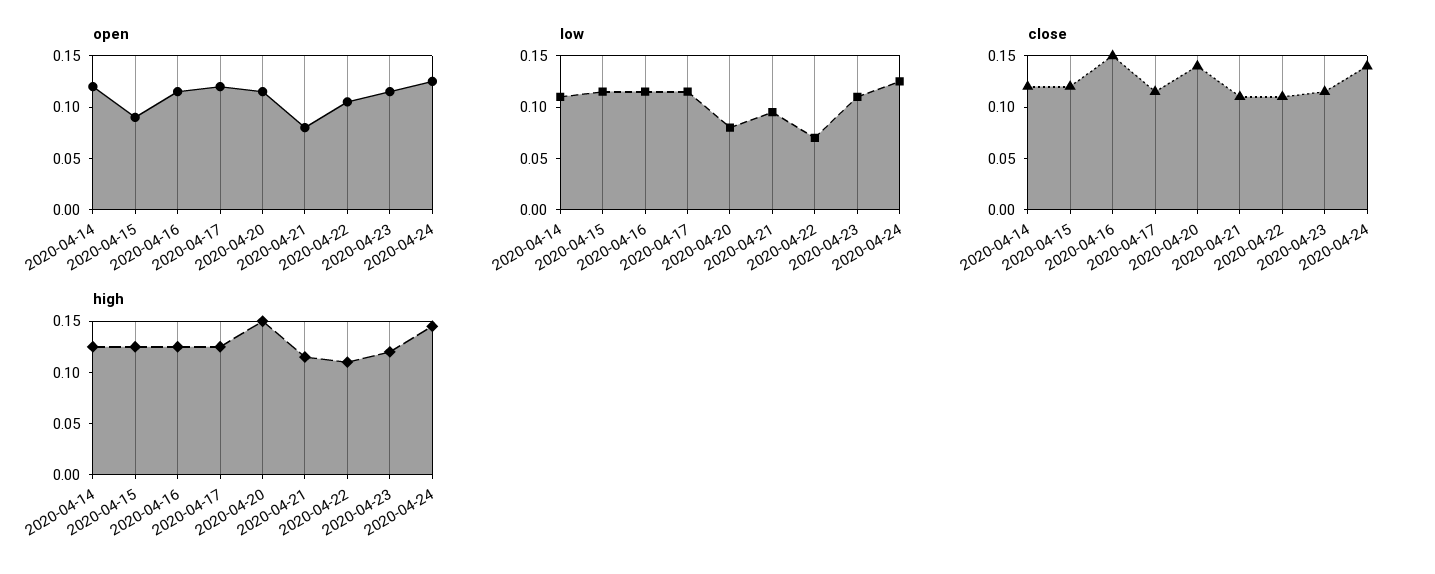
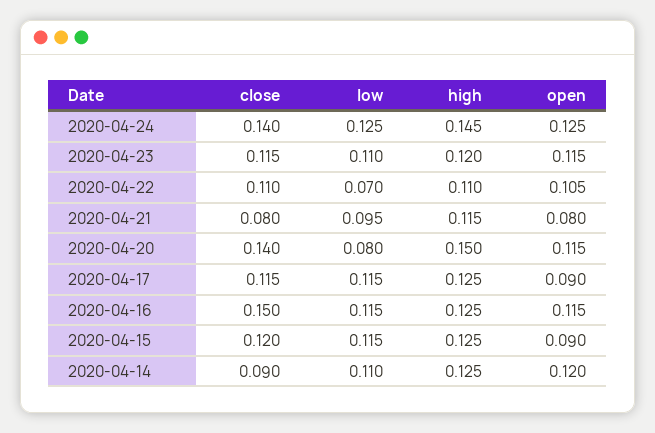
open, 2020-04-17: 0.12 -> 0.09
close, 2020-04-14: 0.12 -> 0.09
close, 2020-04-21: 0.11 -> 0.08

